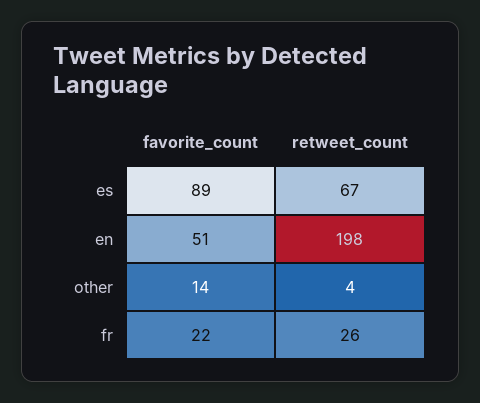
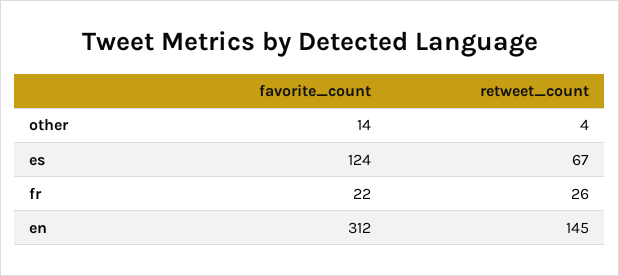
favorite_count, es: 89 -> 124
favorite_count, en: 51 -> 312
retweet_count, en: 198 -> 145

